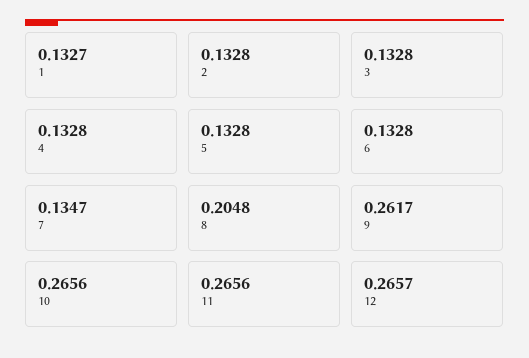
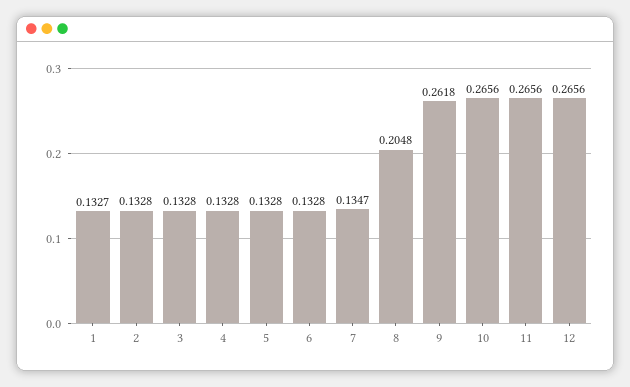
9: 0.2617 -> 0.2618
12: 0.2657 -> 0.2656

